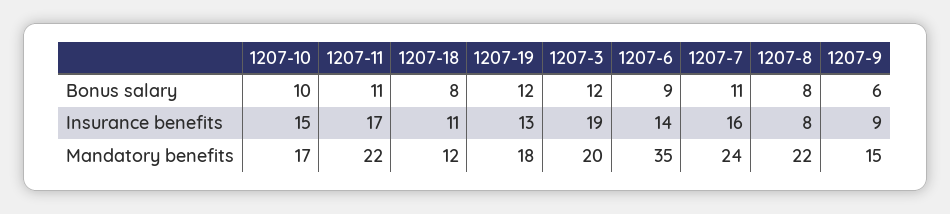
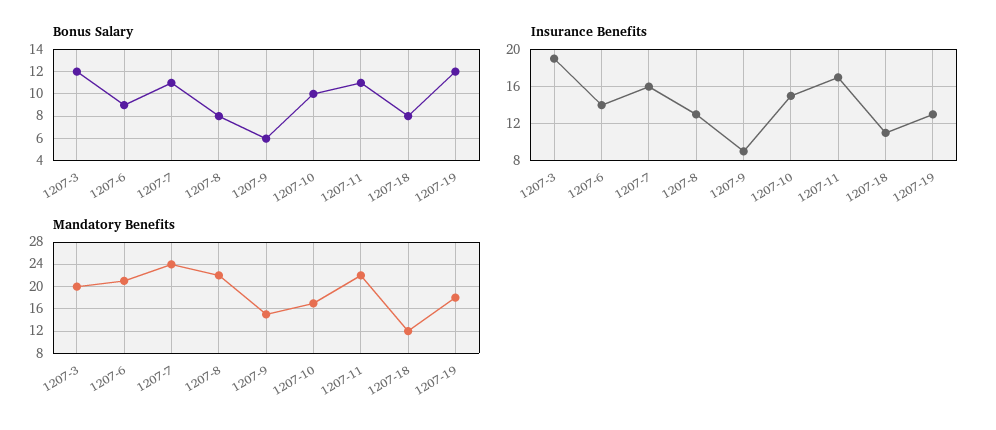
Insurance benefits, 1207-8: 8 -> 13
Mandatory benefits, 1207-6: 35 -> 20

